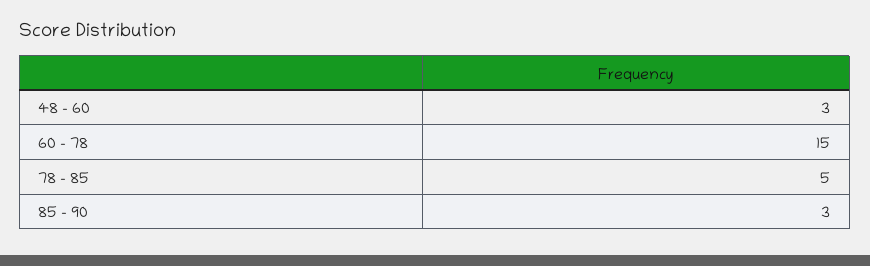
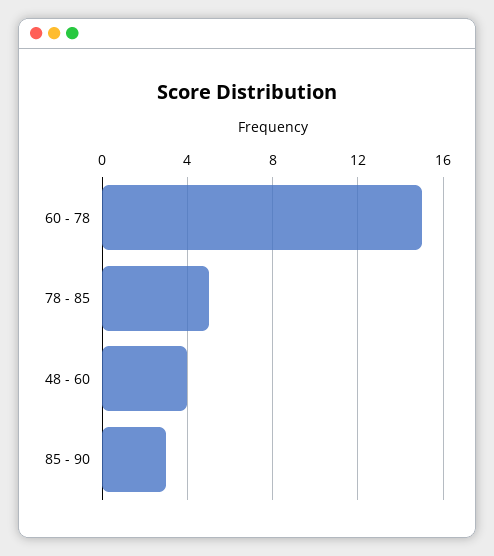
48 - 60: 3 -> 4

